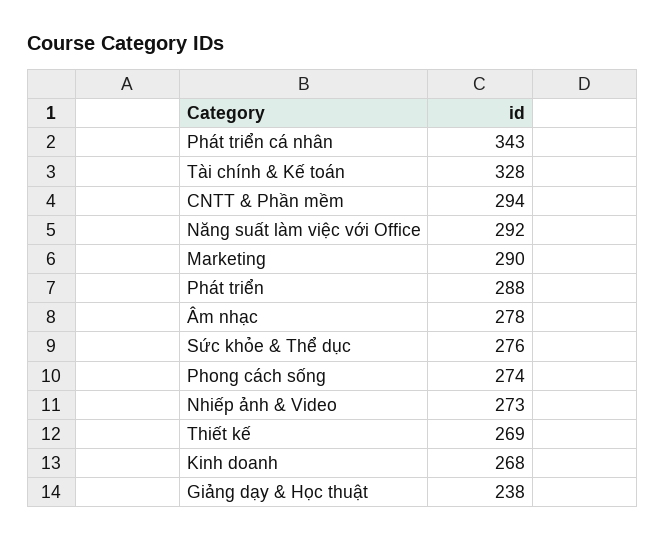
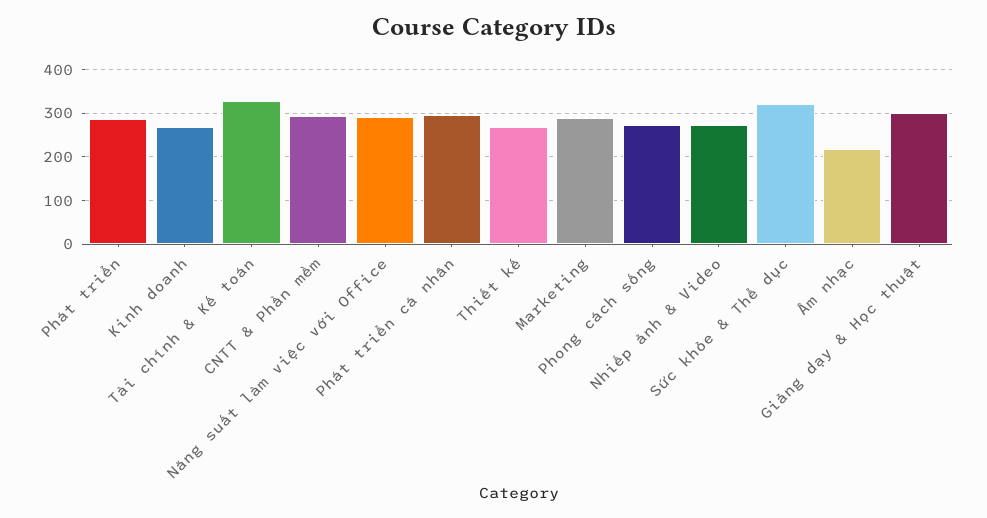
Phát triển cá nhân: 343 -> 300
Âm nhạc: 278 -> 220
Sức khỏe & Thể dục: 276 -> 320
Giảng dạy & Học thuật: 238 -> 300

